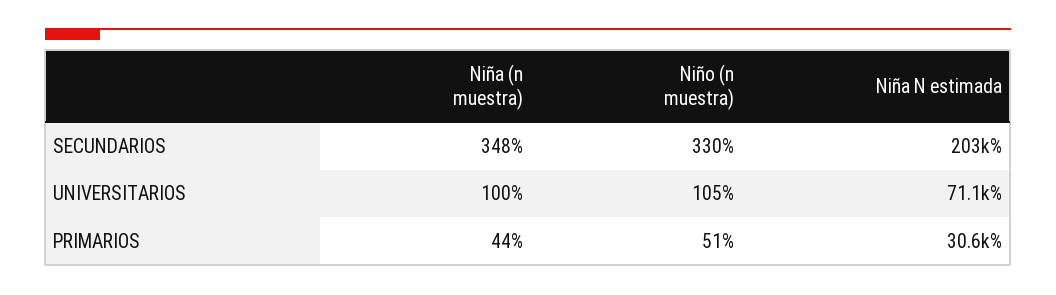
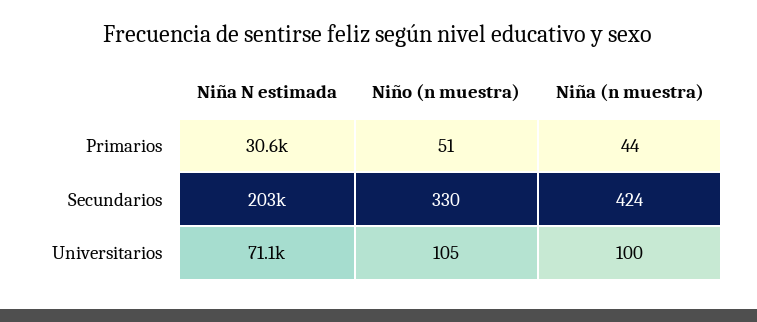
Niña (n muestra), SECUNDARIOS: 348 -> 424

